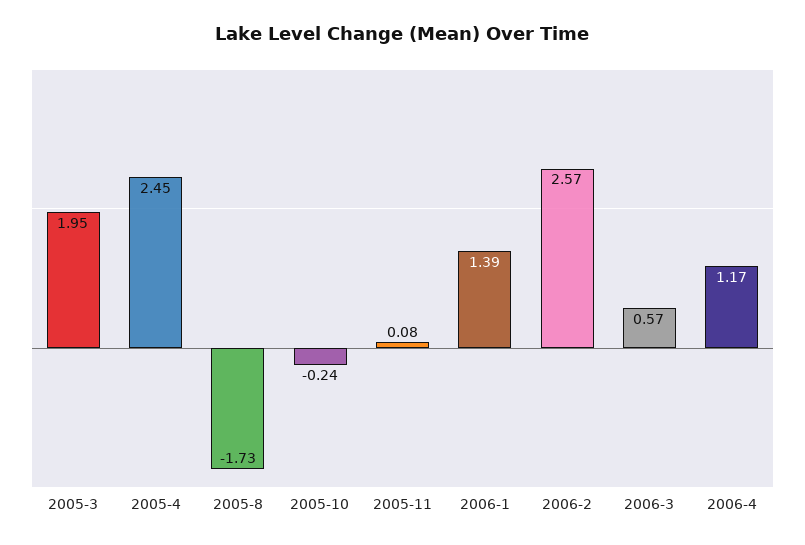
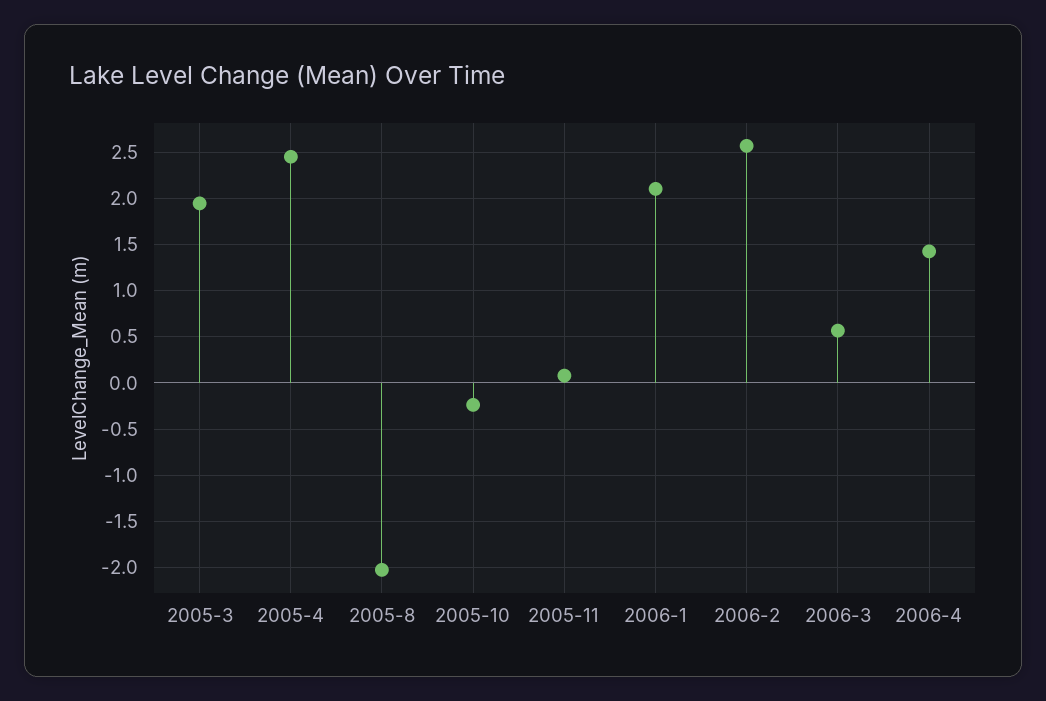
2005-8: -1.73 -> -2
2006-1: 1.39 -> 2.1
2006-4: 1.17 -> 1.4

